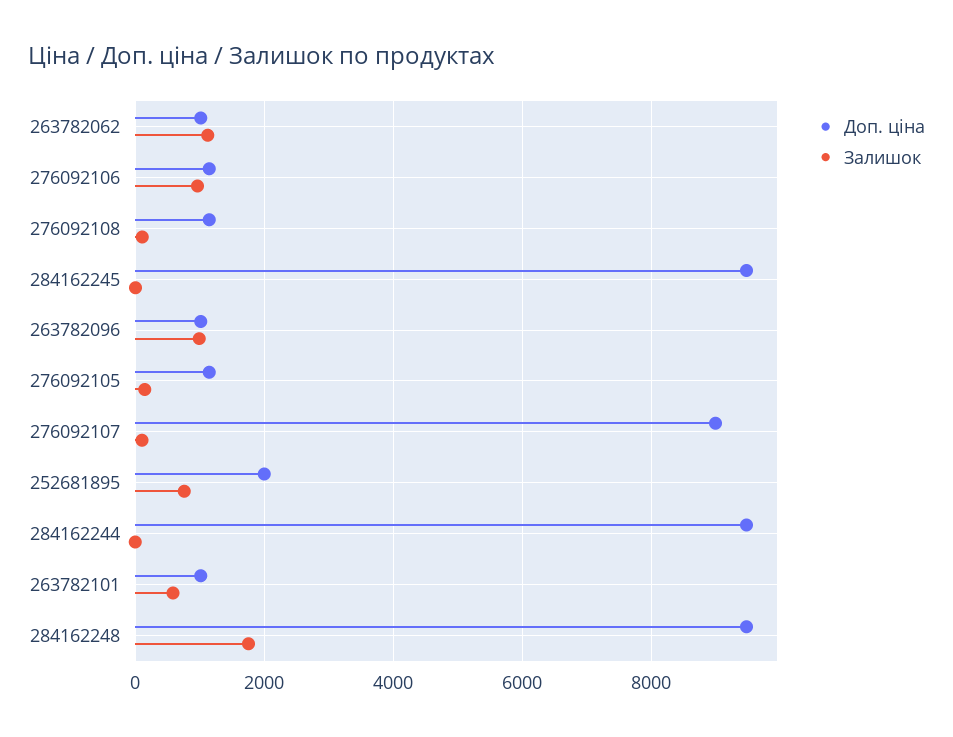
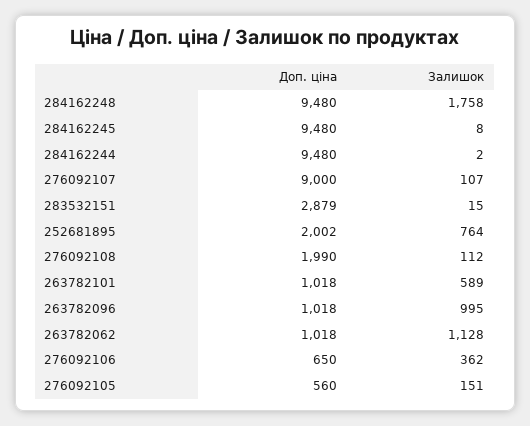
Доп. ціна, 276092106: 1200 -> 650
Залишок, 276092106: 1000 -> 362
Доп. ціна, 276092108: 1200 -> 1990
Доп. ціна, 276092105: 1200 -> 560
Доп. ціна, 283532151: none -> 2879
Залишок, 283532151: none -> 15

